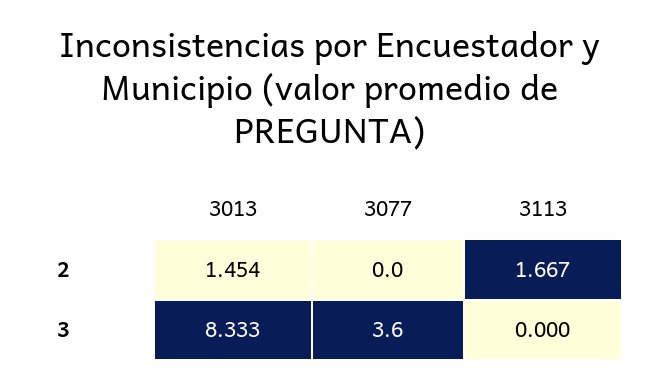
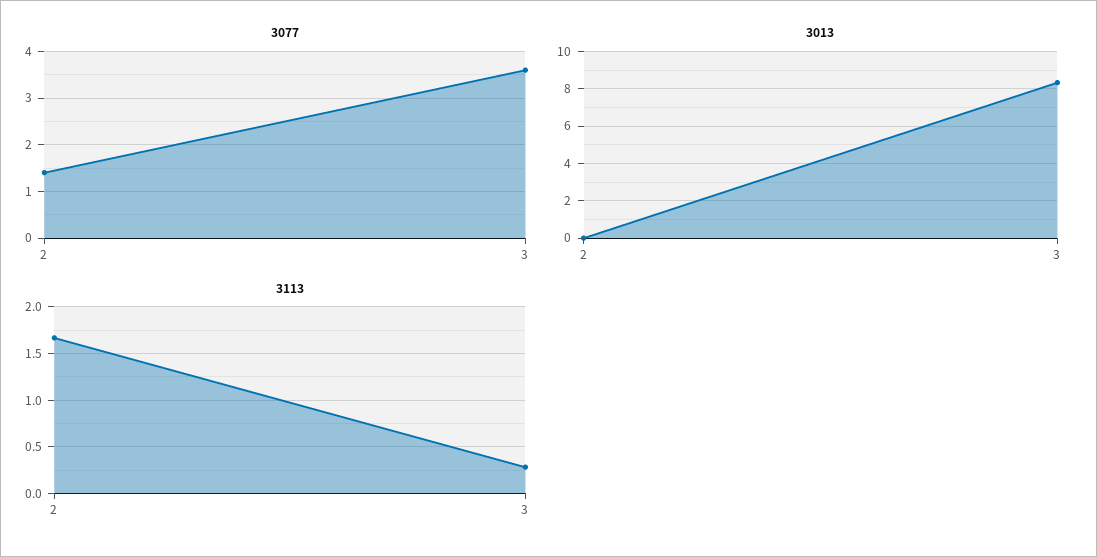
3013, 2: 1.454 -> 0
3077, 2: 0 -> 1.5
3113, 3: 0 -> 0.3

